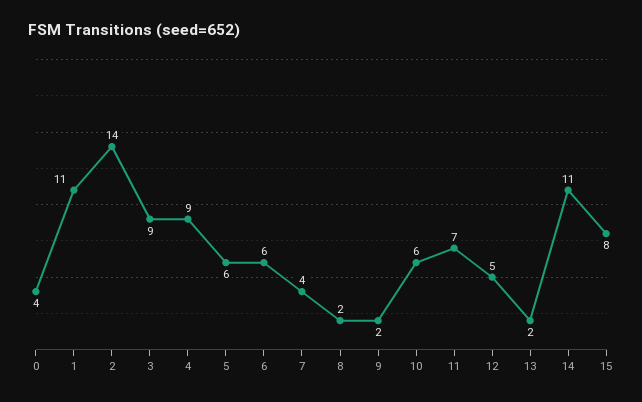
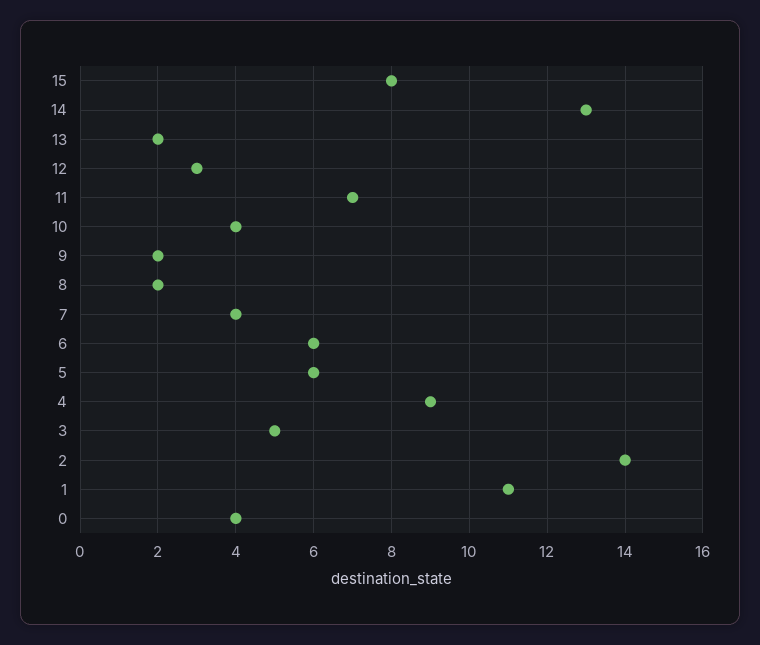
3: 9 -> 5
10: 6 -> 4
12: 5 -> 3
14: 11 -> 13

